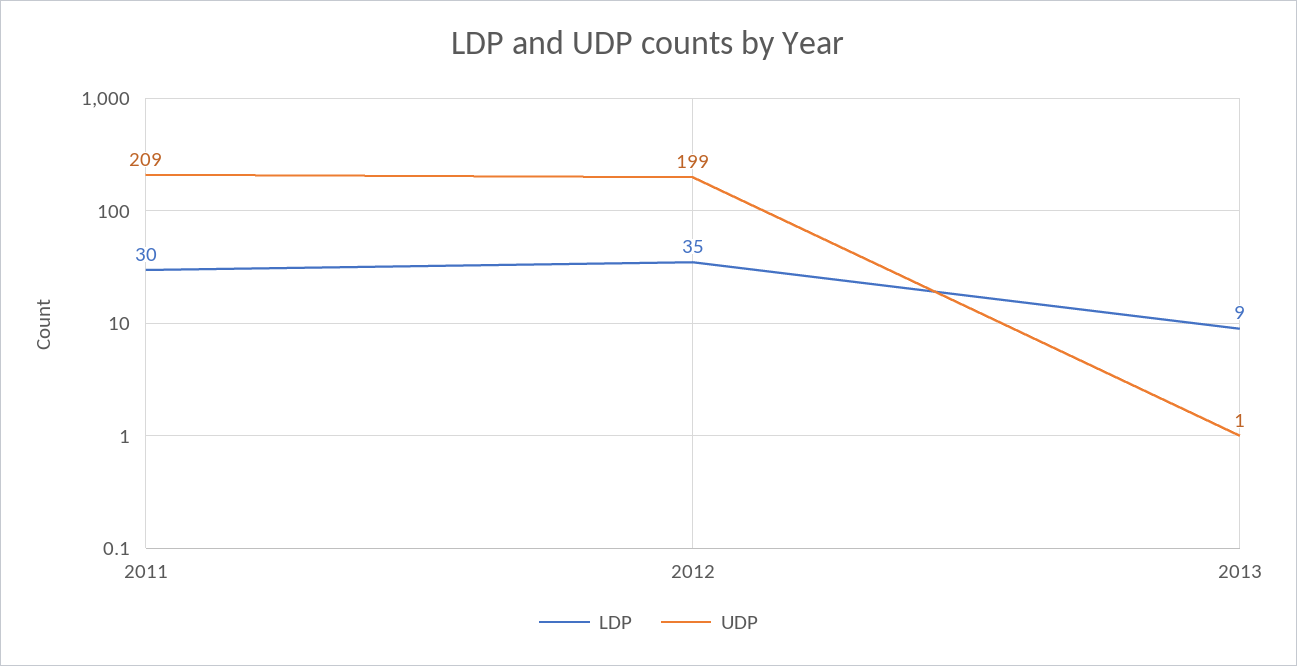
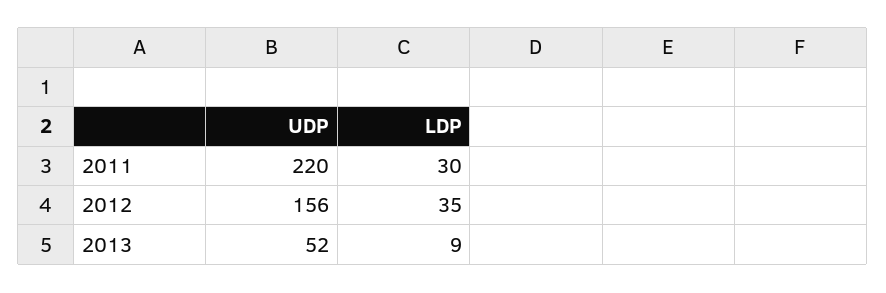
UDP, 2011: 209 -> 220
UDP, 2012: 199 -> 156
UDP, 2013: 1 -> 52

